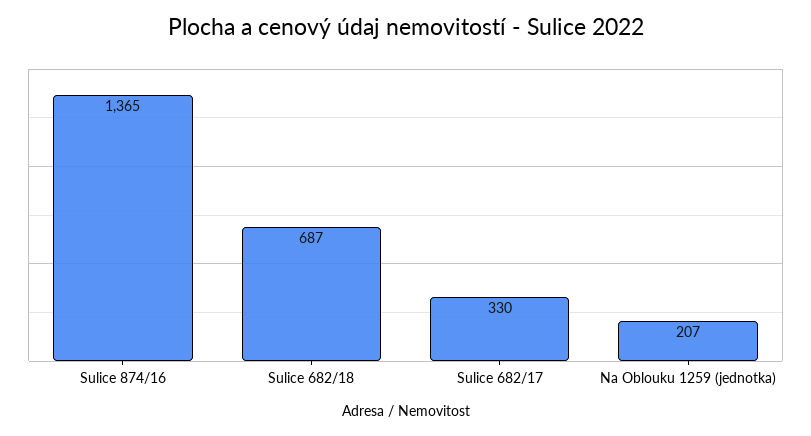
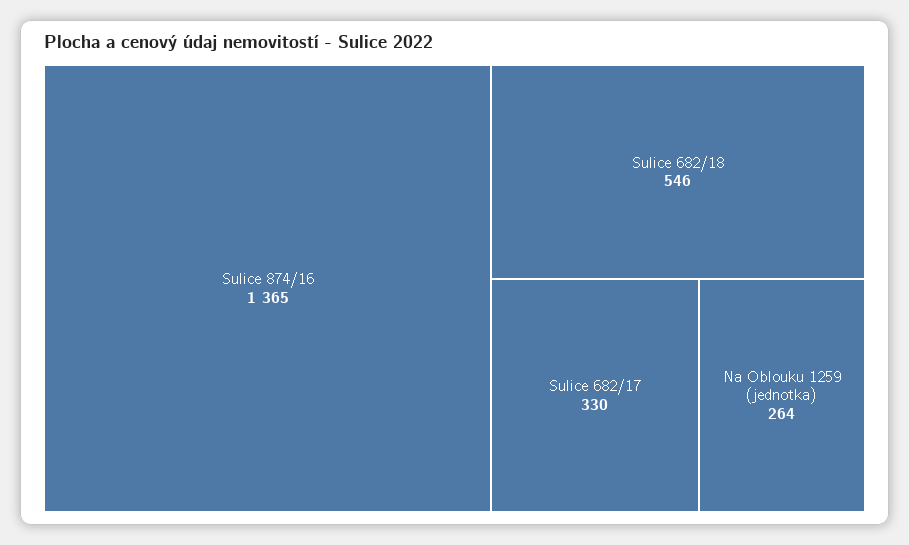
Sulice 682/18: 687 -> 546
Na Oblouku 1259 (jednotka): 207 -> 264

